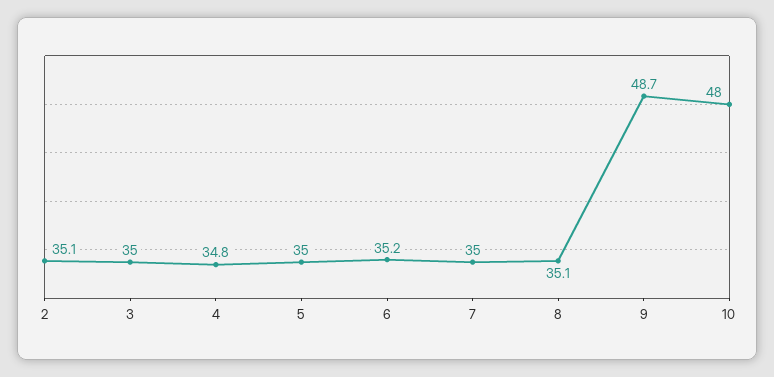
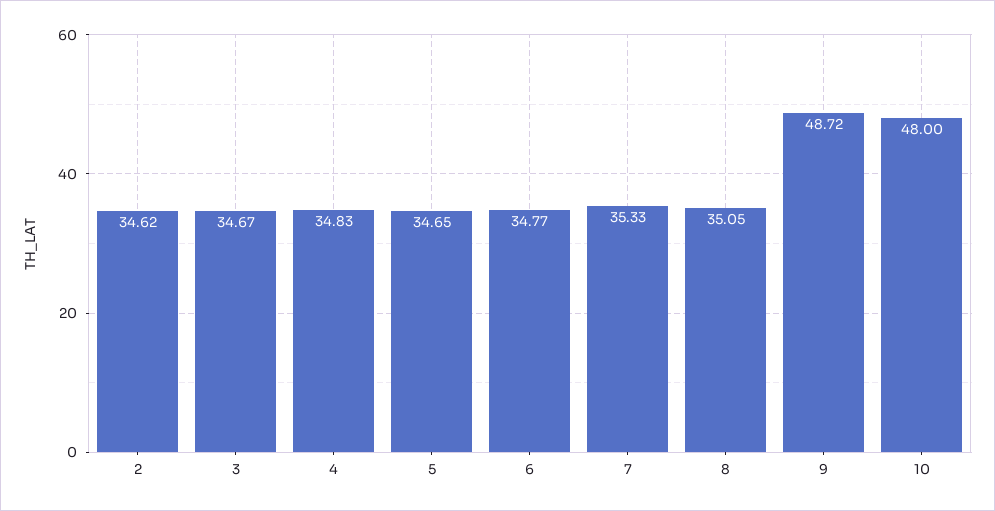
2: 35.1 -> 34.62
3: 35 -> 34.67
5: 35 -> 34.65
6: 35.2 -> 34.77
7: 35 -> 35.33

